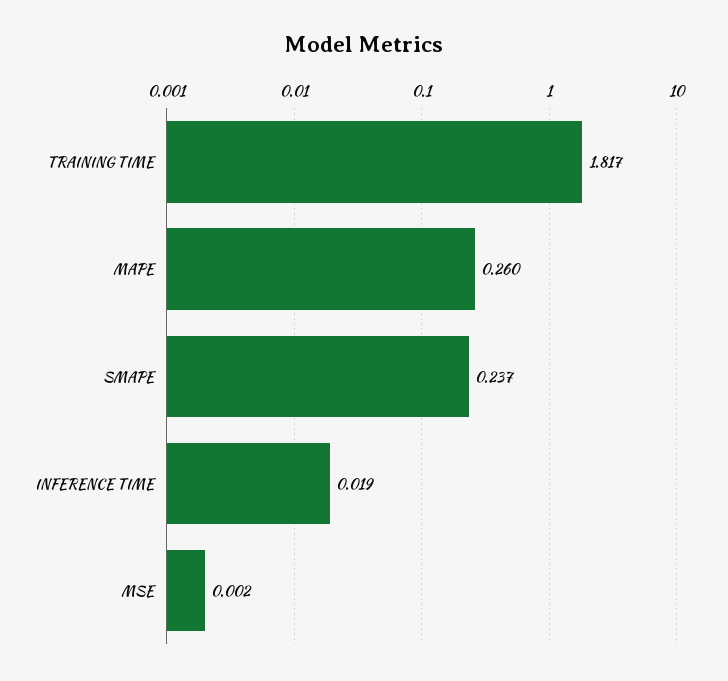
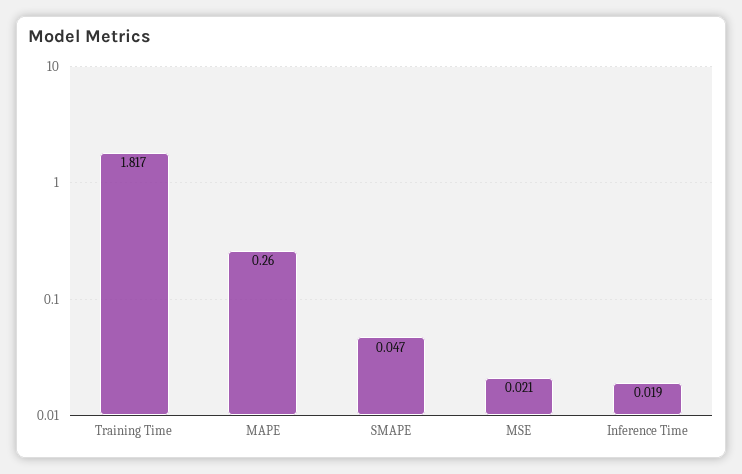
SMAPE: 0.237 -> 0.047
MSE: 0.002 -> 0.021

